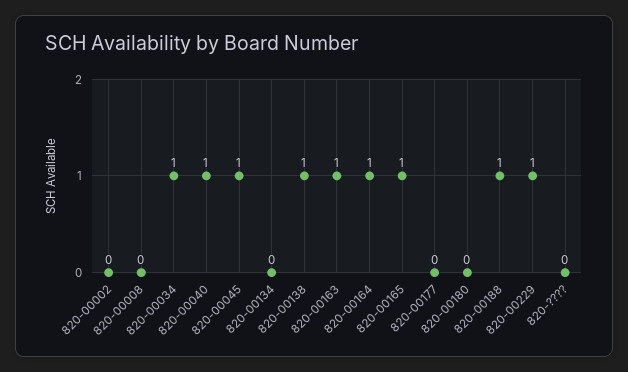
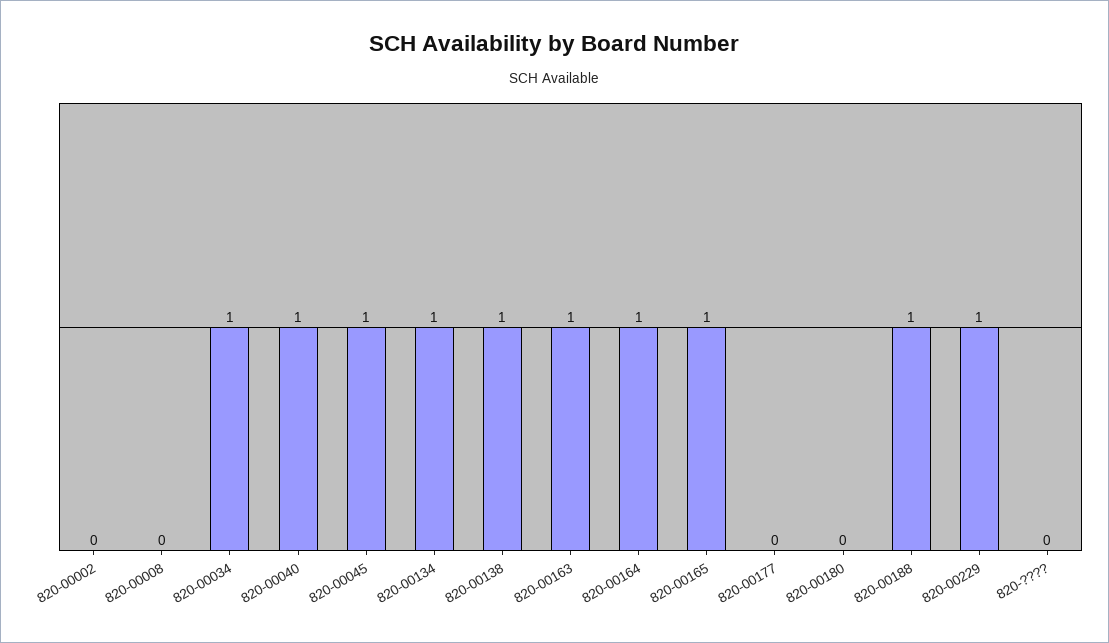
820-00134: 0 -> 1

